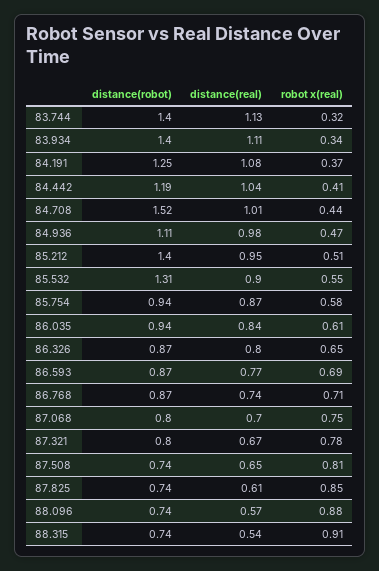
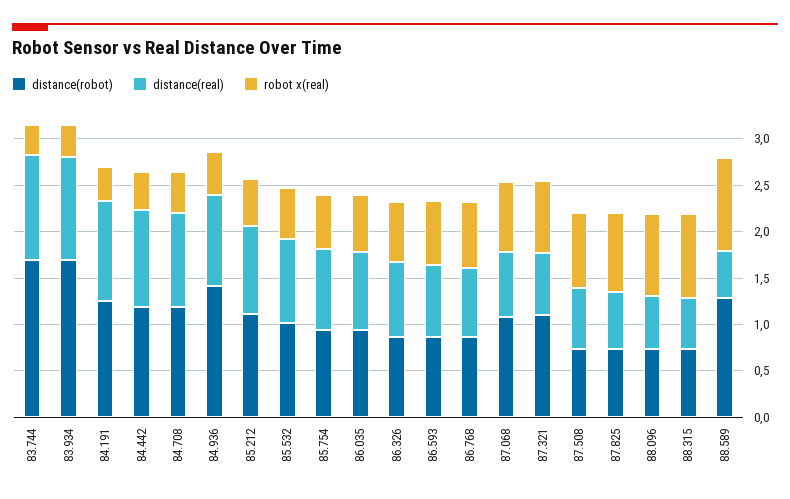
distance(robot), 83.744: 1.4 -> 1.7
distance(robot), 83.934: 1.4 -> 1.7
distance(robot), 84.708: 1.52 -> 1.2
distance(robot), 84.936: 1.11 -> 1.4
distance(robot), 85.212: 1.4 -> 1.1
distance(robot), 85.532: 1.31 -> 1
distance(robot), 87.068: 0.8 -> 1.1
distance(robot), 87.321: 0.8 -> 1.1
distance(robot), 88.589: none -> 1.3
distance(real), 88.589: none -> 0.5
robot x(real), 88.589: none -> 1

